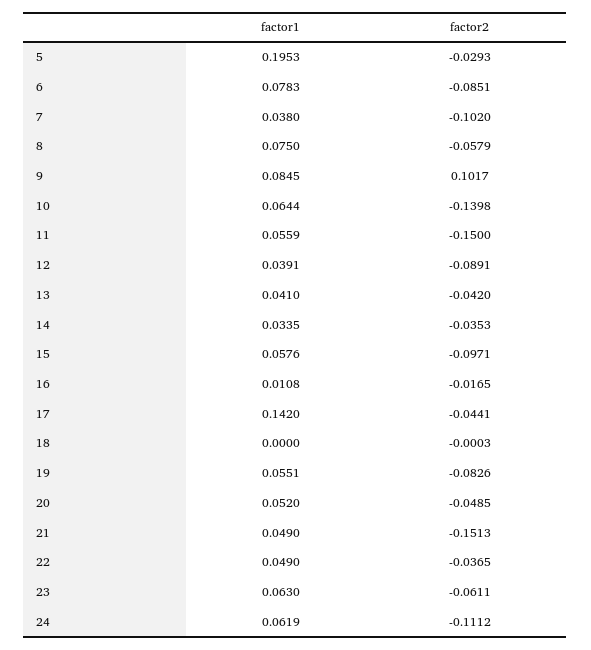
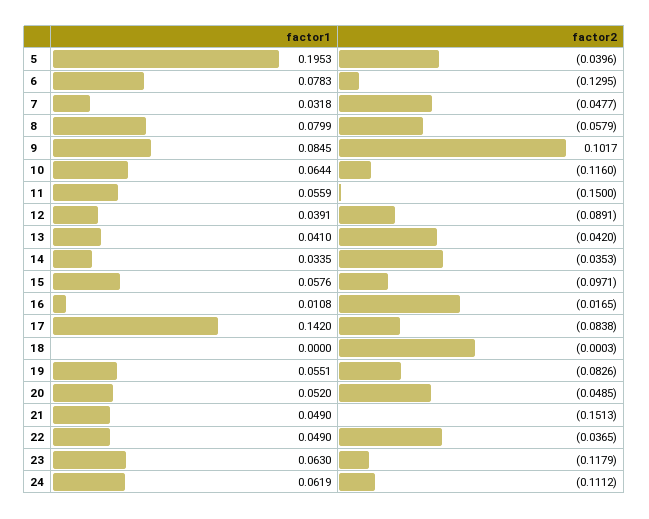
factor2, 5: -0.0293 -> -0.0396
factor2, 6: -0.0851 -> -0.1295
factor1, 7: 0.038 -> 0.0318
factor2, 7: -0.102 -> -0.0477
factor1, 8: 0.075 -> 0.0799
factor2, 10: -0.1398 -> -0.116
factor2, 17: -0.0441 -> -0.0838
factor2, 23: -0.0611 -> -0.1179

